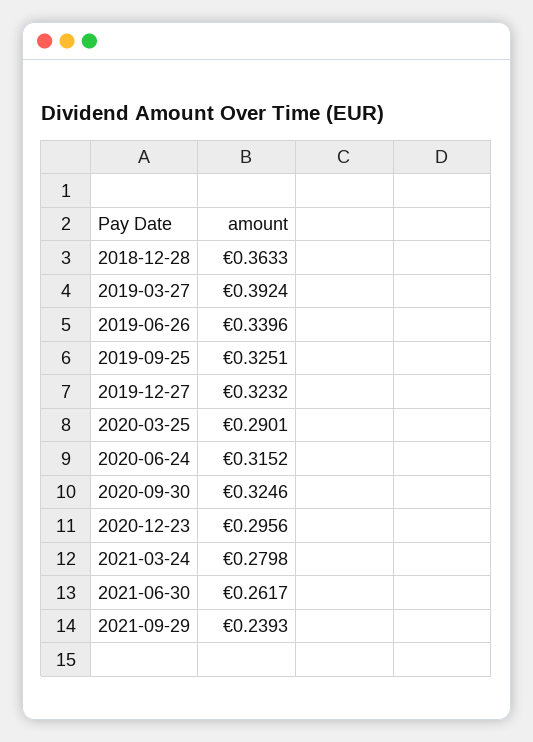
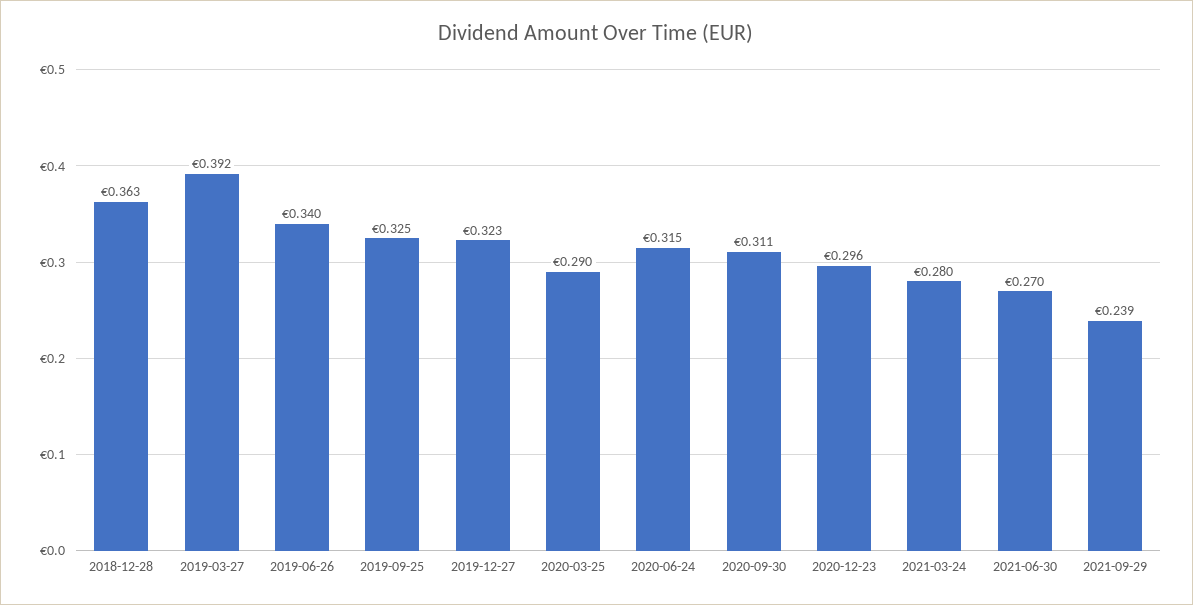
2020-09-30: 0.3246 -> 0.311
2021-06-30: 0.2617 -> 0.27

